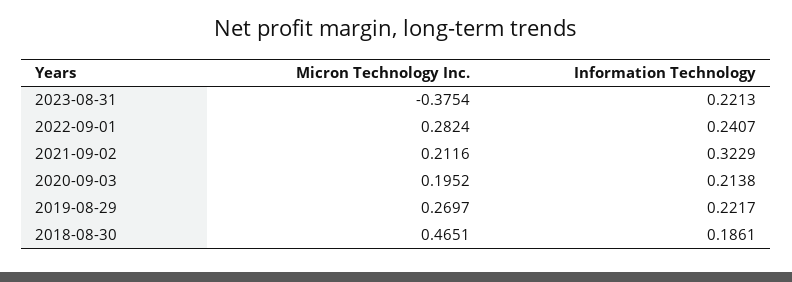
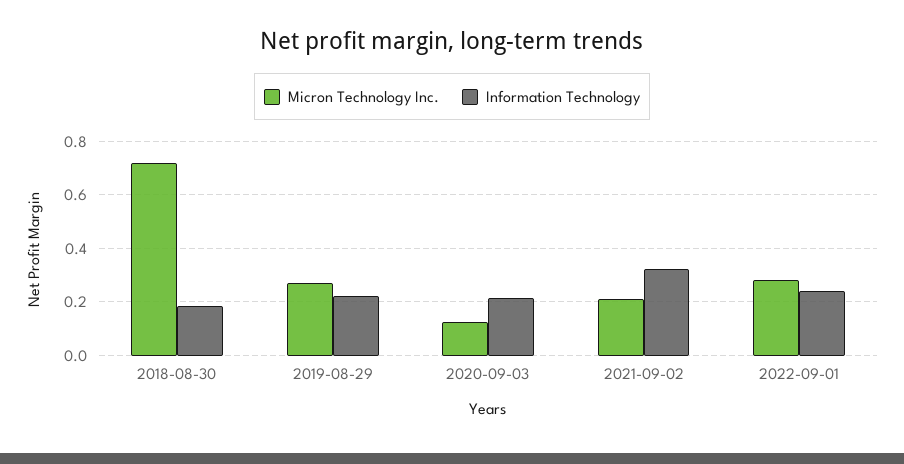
Micron Technology Inc., 2023-08-31: -0.3754 -> none
Information Technology, 2023-08-31: 0.2213 -> none
Micron Technology Inc., 2020-09-03: 0.1952 -> 0.125
Micron Technology Inc., 2018-08-30: 0.4651 -> 0.725

